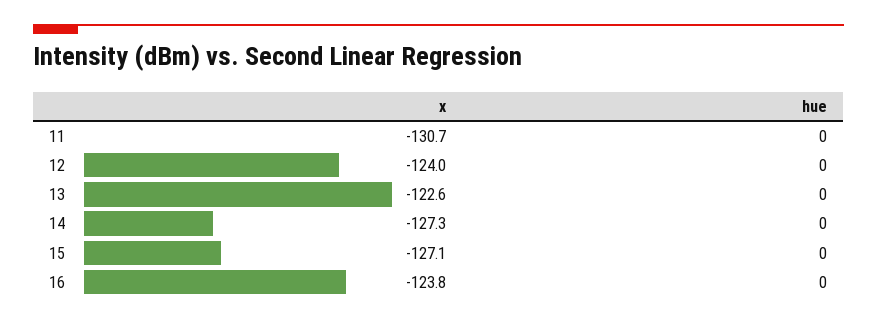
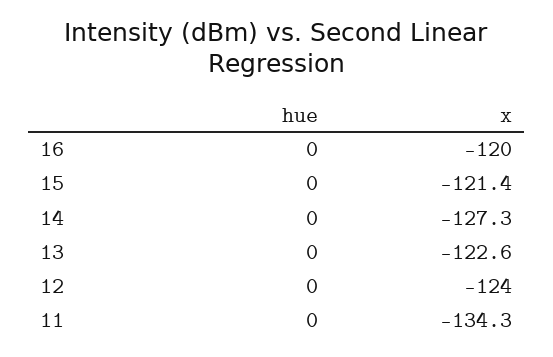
x, 11: -130.7 -> -134.3
x, 15: -127.1 -> -121.4
x, 16: -123.8 -> -120

